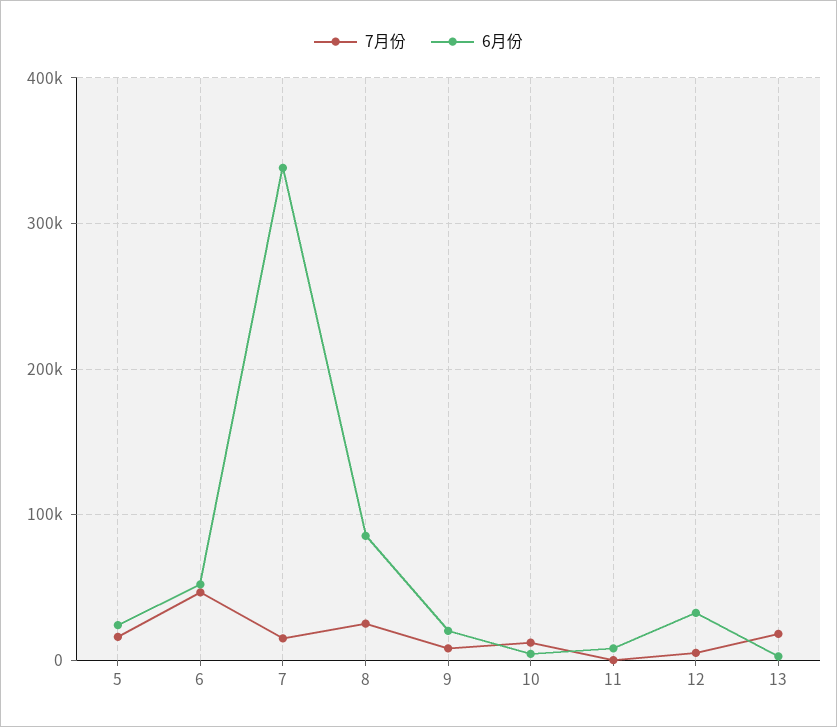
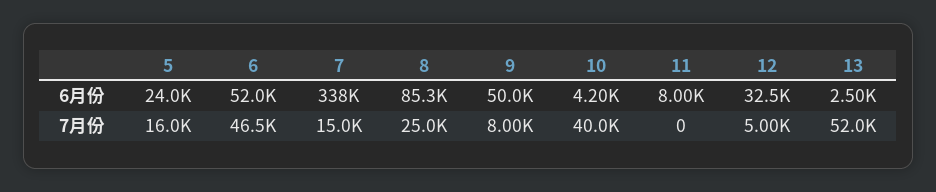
6月份, 9: 20000 -> 50000
7月份, 10: 10000 -> 40000
7月份, 13: 20000 -> 52000

